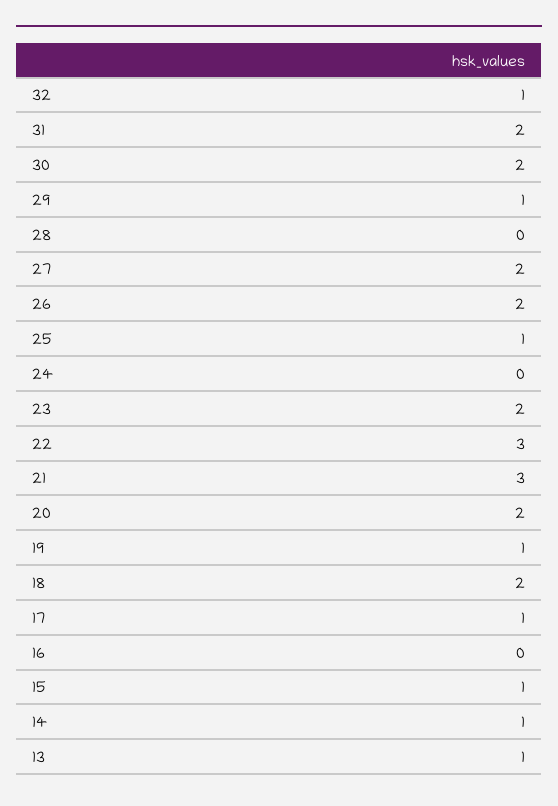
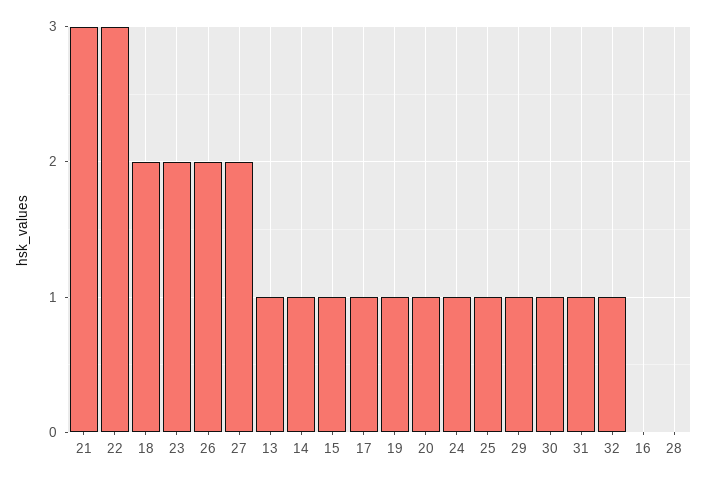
31: 2 -> 1
30: 2 -> 1
24: 0 -> 1
20: 2 -> 1

